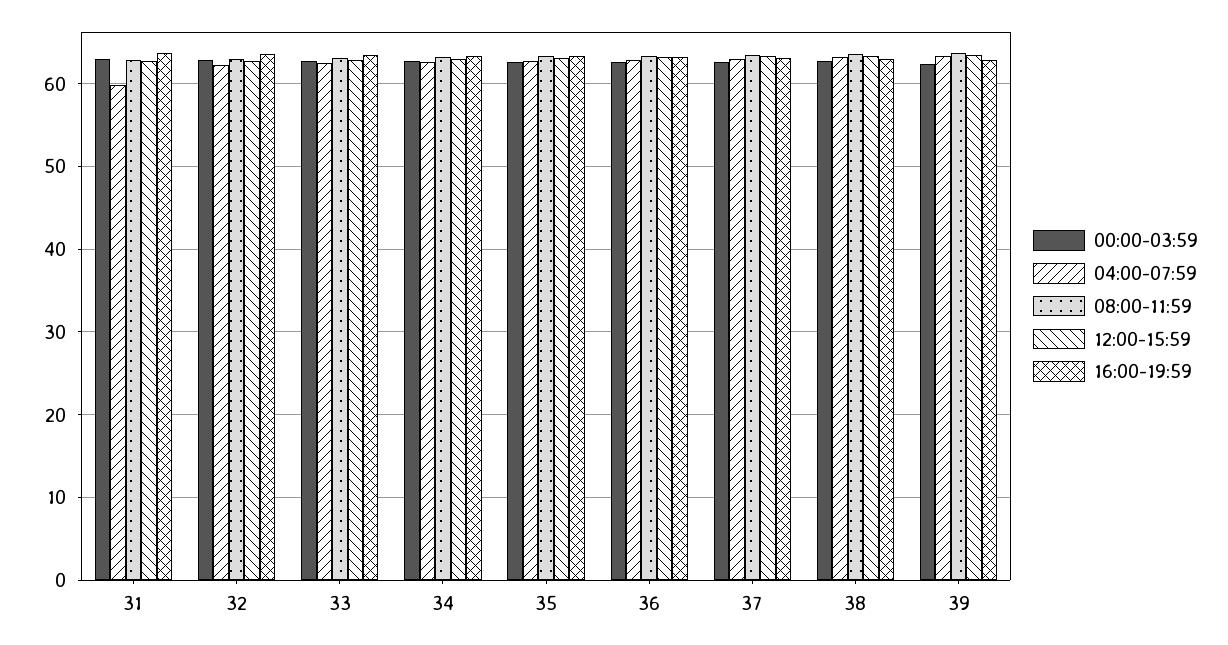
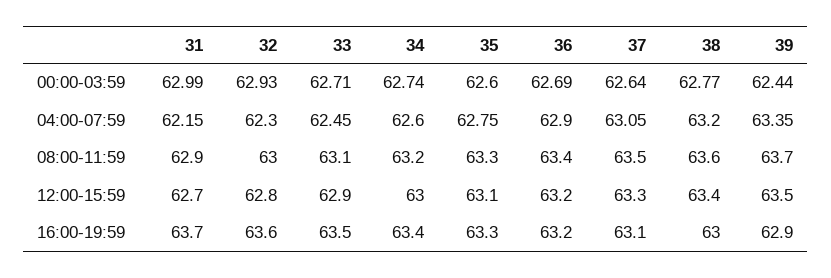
04:00-07:59, 31: 60 -> 62.15

